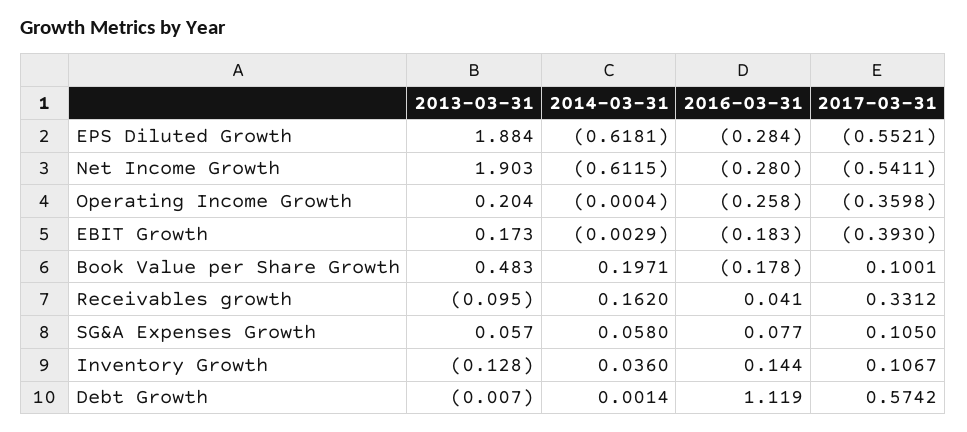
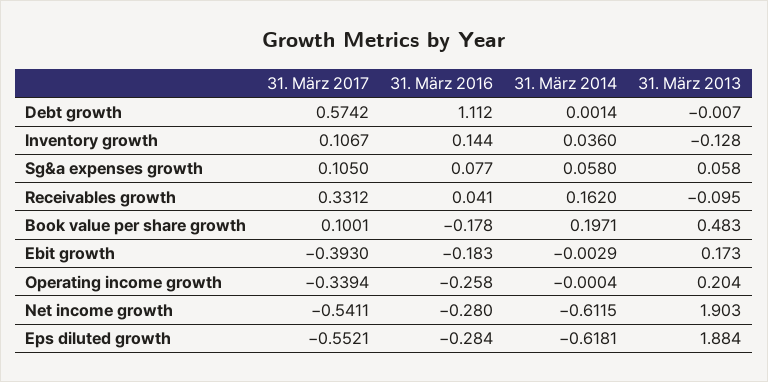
2017-03-31, Operating Income Growth: -0.3598 -> -0.3394
2013-03-31, SG&A Expenses Growth: 0.057 -> 0.058
2016-03-31, Debt Growth: 1.119 -> 1.112

